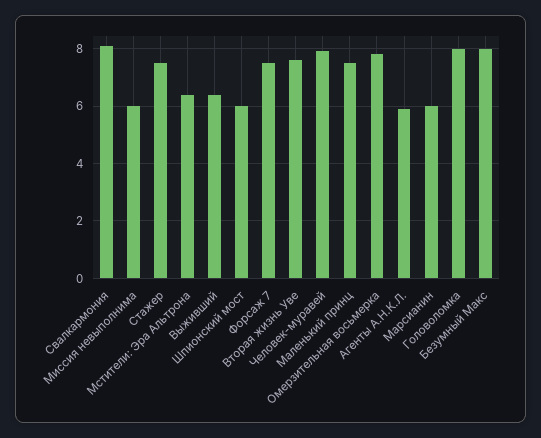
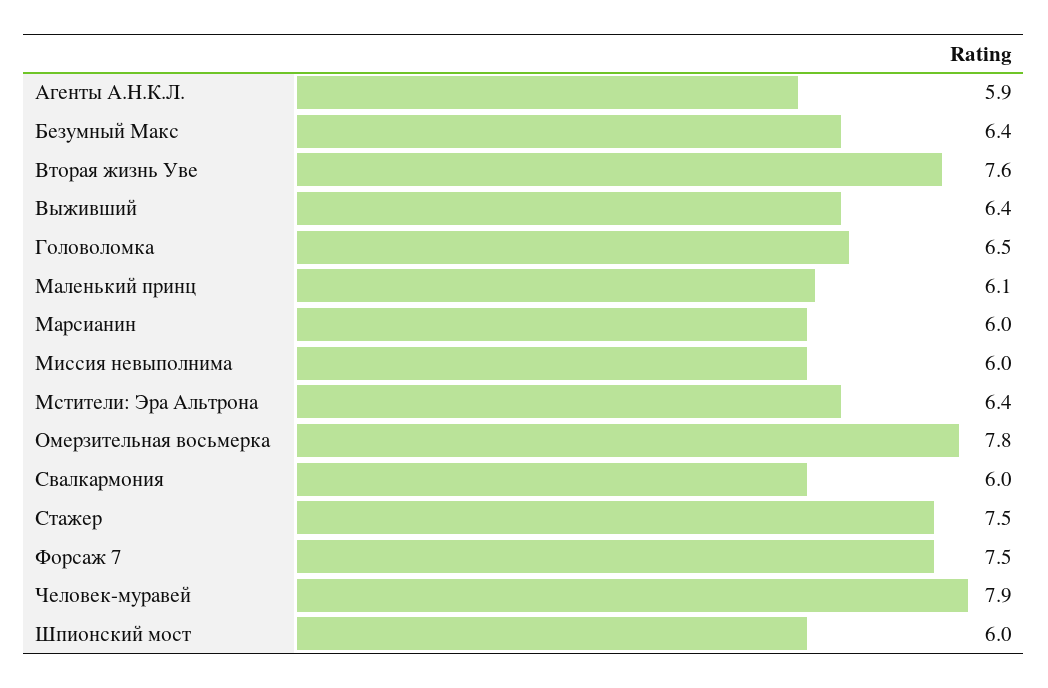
Свалкармония: 8 -> 6
Маленький принц: 7.5 -> 6.1
Головоломка: 8 -> 6.5
Безумный Макс: 8 -> 6.4

